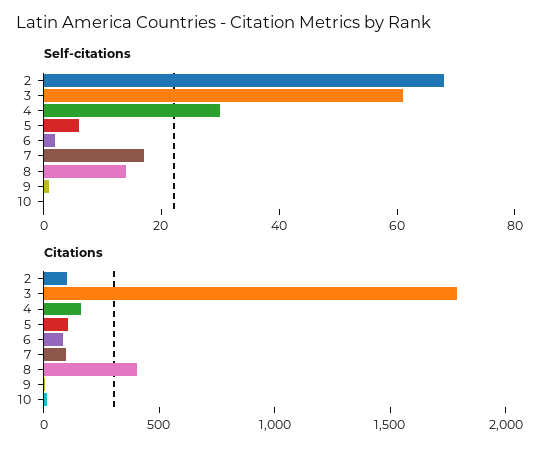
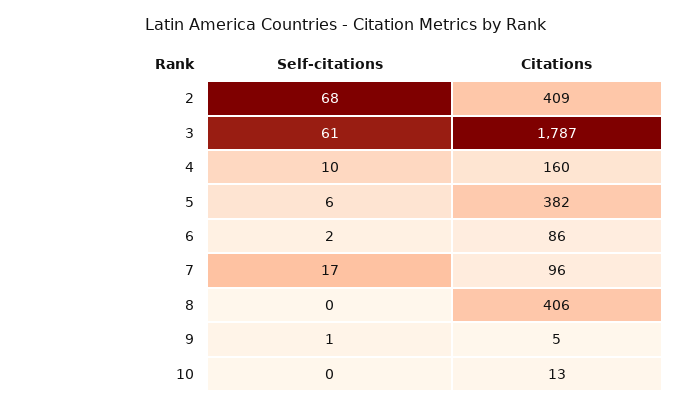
Self-citations, 4: 30 -> 10
Self-citations, 8: 15 -> 0
Citations, 2: 100 -> 409
Citations, 5: 100 -> 382

